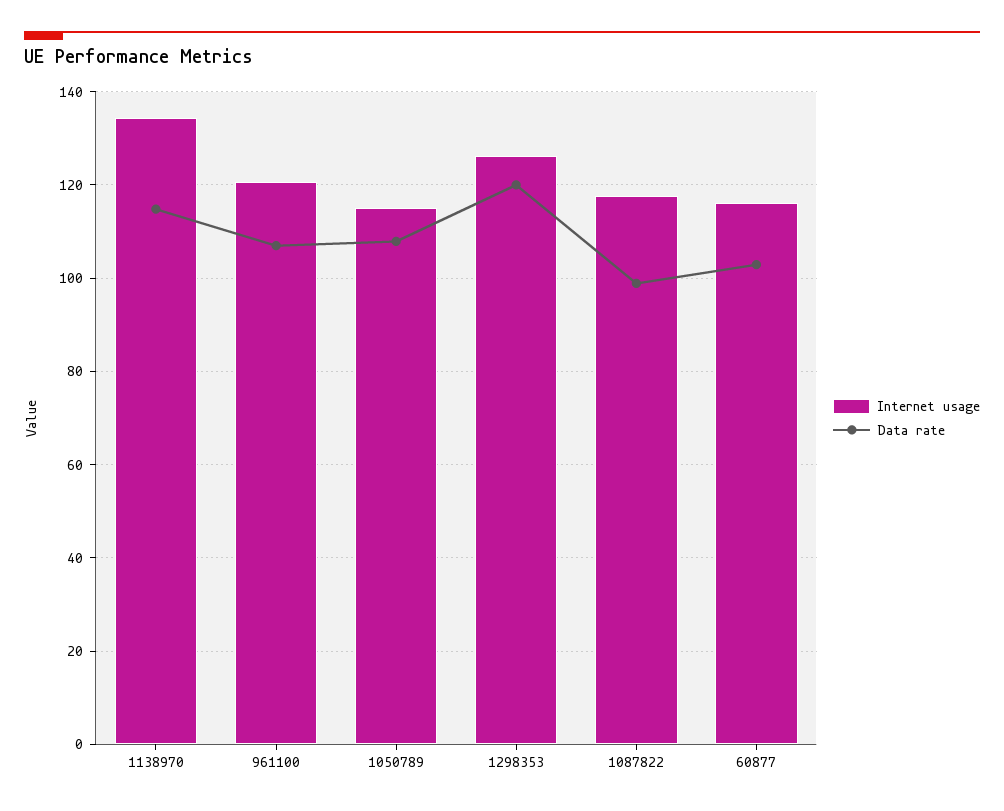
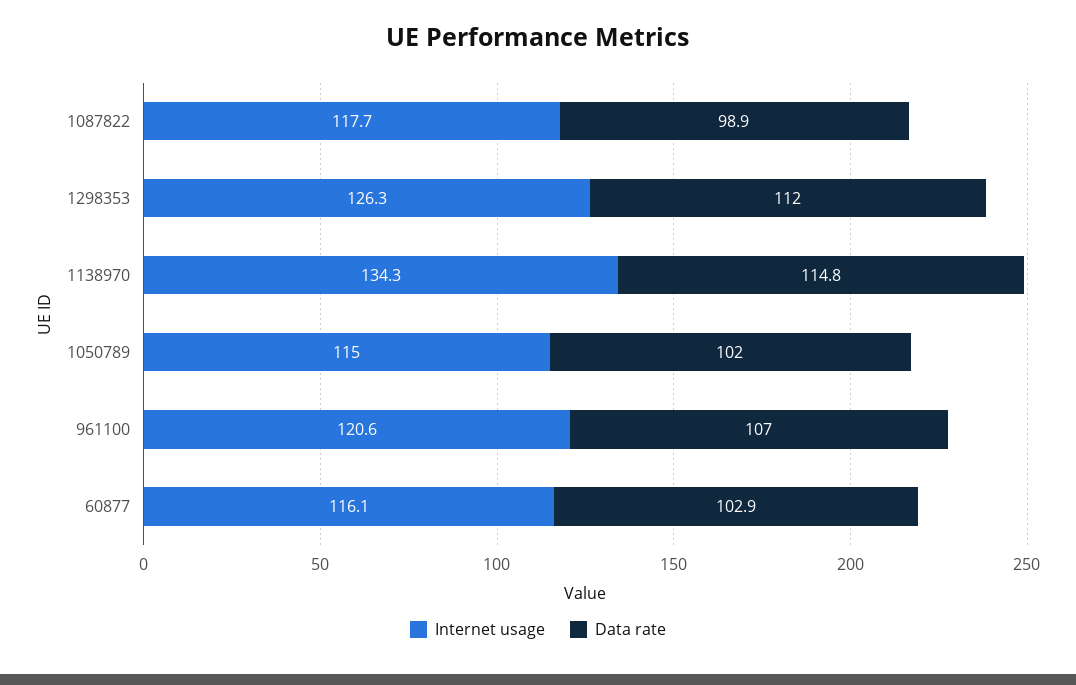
Data rate, 1050789: 108 -> 102
Data rate, 1298353: 120 -> 112

